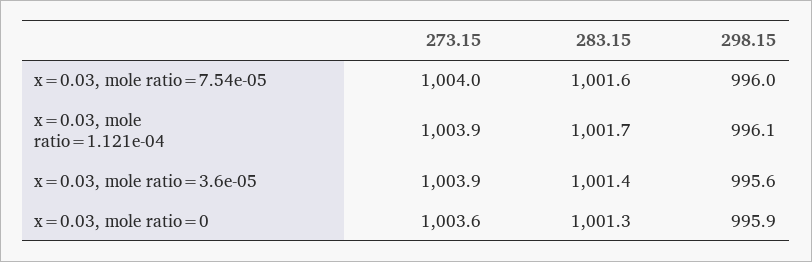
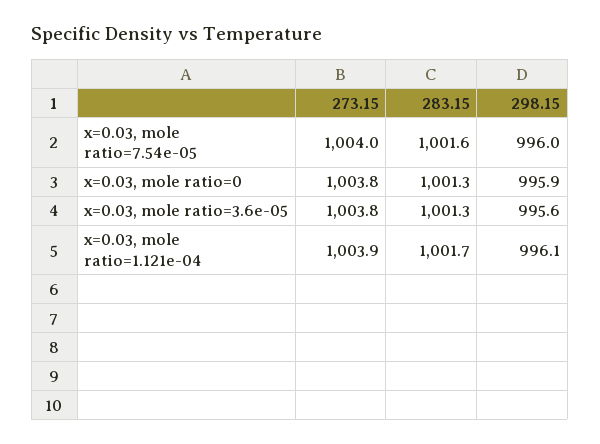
273.15, x=0.03, mole ratio=3.6e-05: 1003.9 -> 1003.8
283.15, x=0.03, mole ratio=3.6e-05: 1001.4 -> 1001.3
273.15, x=0.03, mole ratio=0: 1003.6 -> 1003.8

